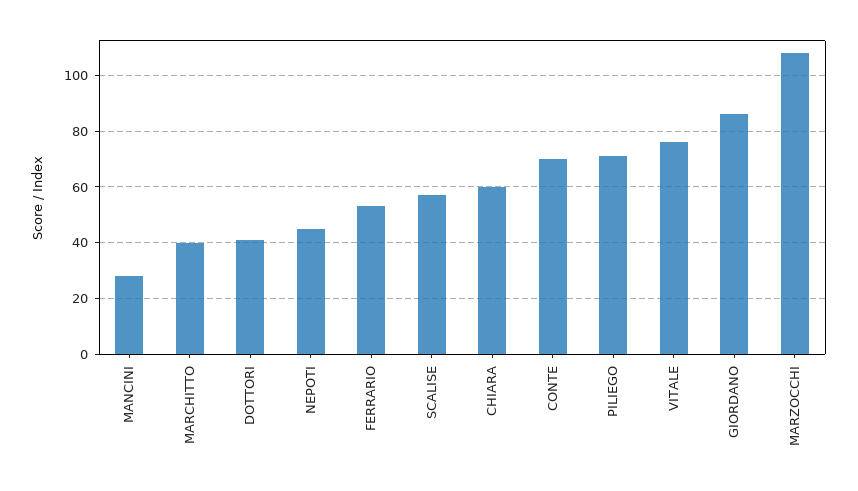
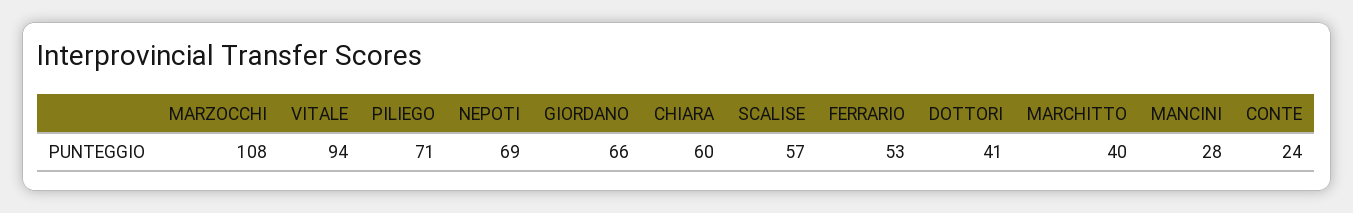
NEPOTI: 45 -> 69
CONTE: 70 -> 24
VITALE: 75 -> 94
GIORDANO: 85 -> 66

